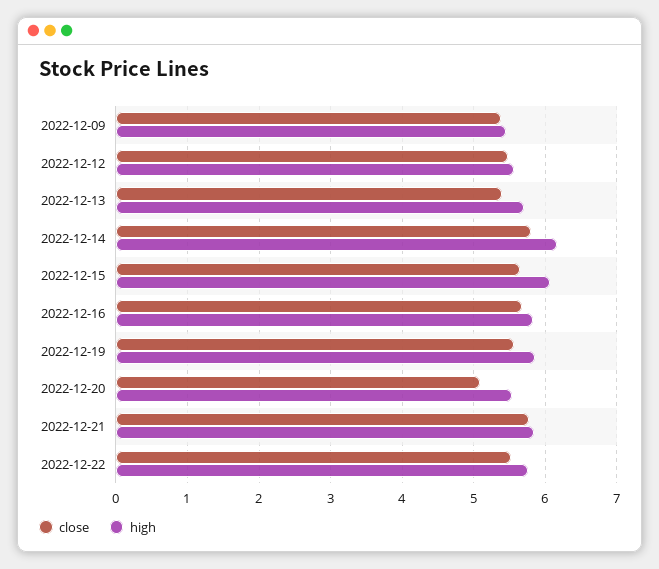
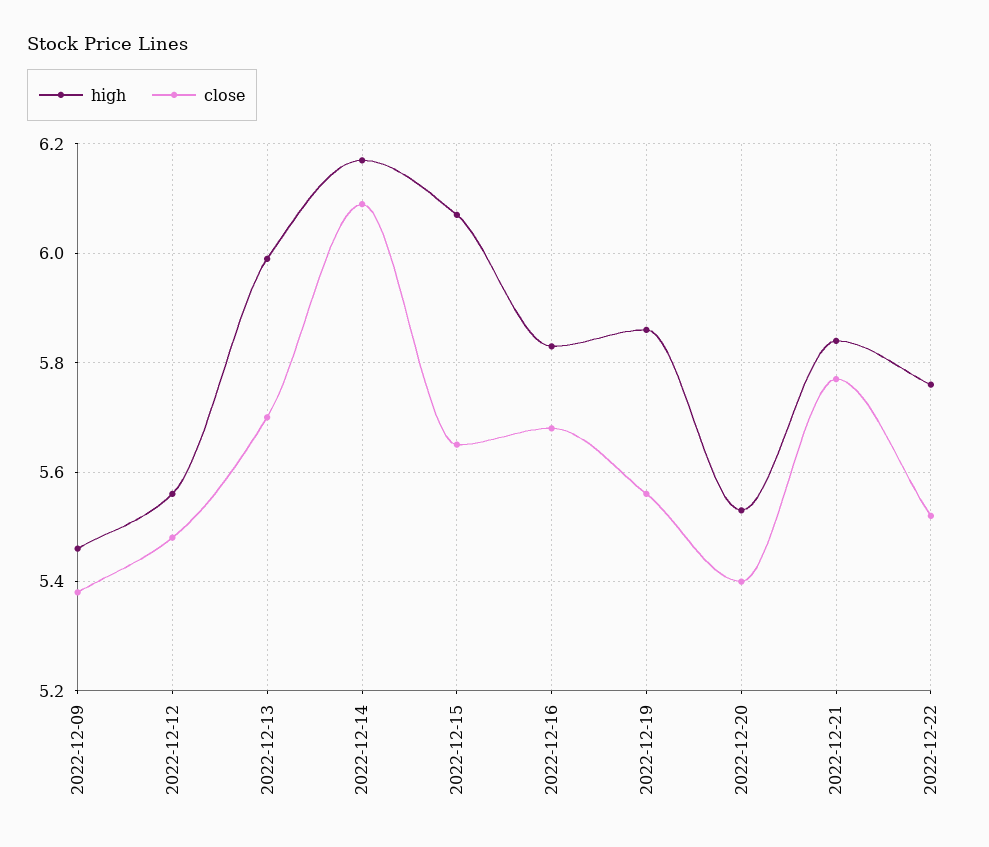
close, 2022-12-13: 5.4 -> 5.7
high, 2022-12-13: 5.7 -> 6
close, 2022-12-14: 5.8 -> 6.1
close, 2022-12-20: 5.1 -> 5.4

